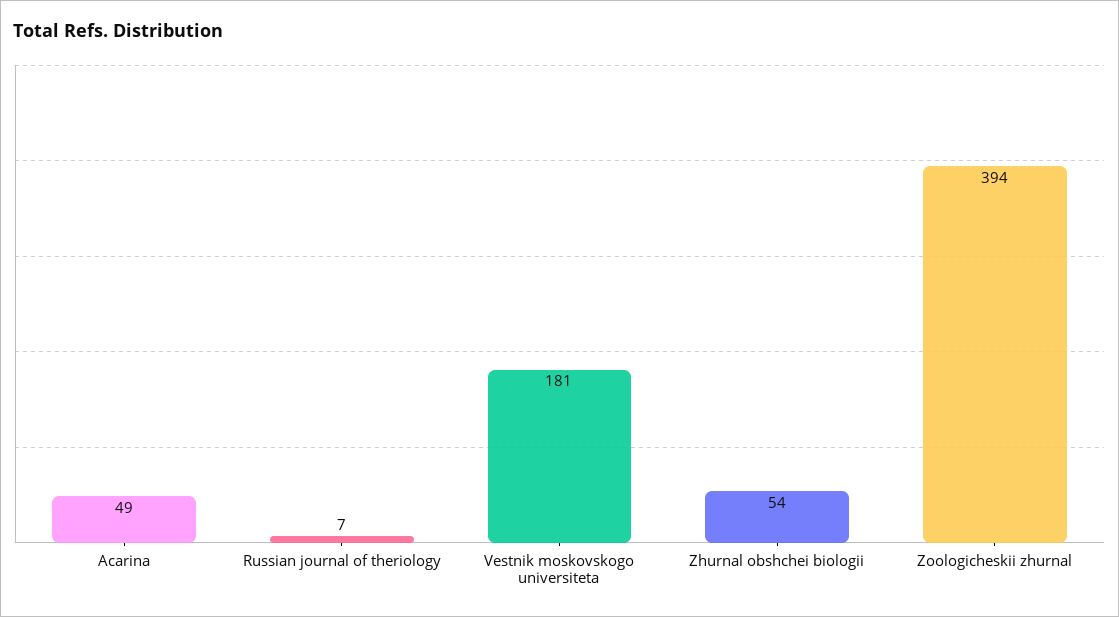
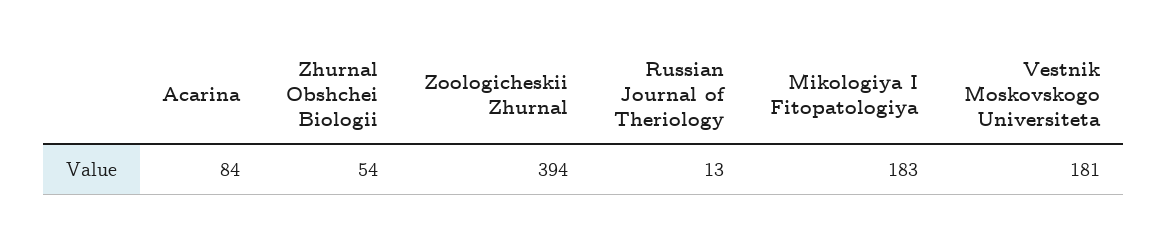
Acarina: 49 -> 84
Russian journal of theriology: 7 -> 13
Mikologiya I Fitopatologiya: none -> 183

